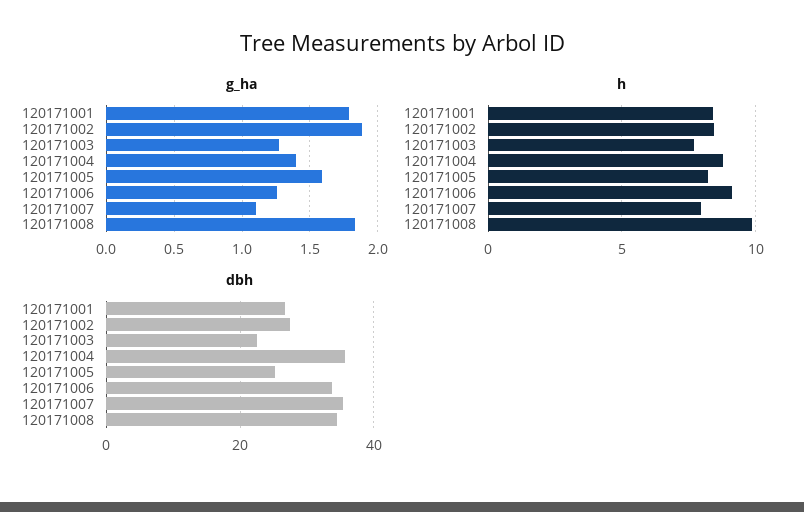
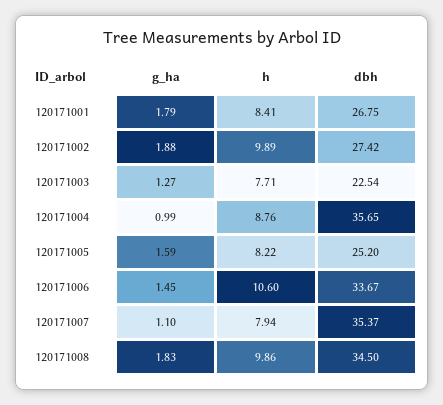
g_ha, 120171004: 1.4 -> 0.99
g_ha, 120171006: 1.25 -> 1.45
h, 120171002: 8.5 -> 9.89
h, 120171006: 9 -> 10.6

